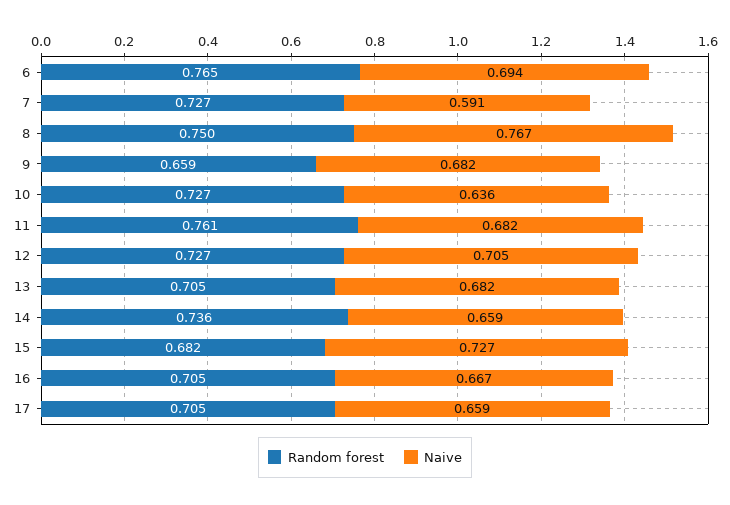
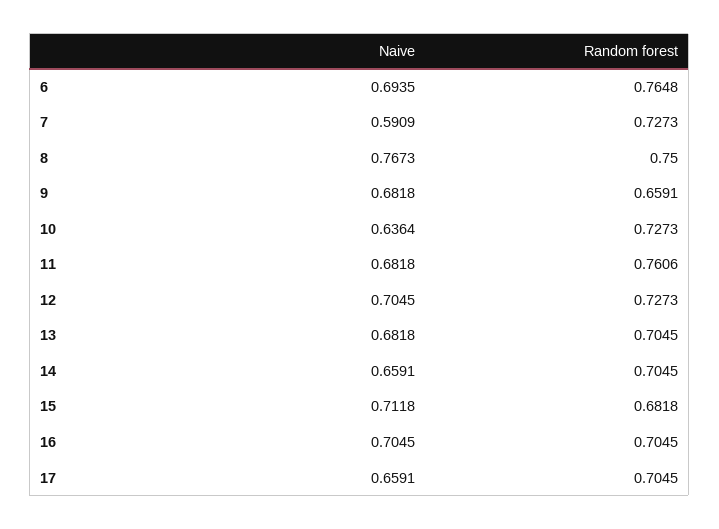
Random forest, 14: 0.736 -> 0.7045
Naive, 15: 0.727 -> 0.7118
Naive, 16: 0.667 -> 0.7045

